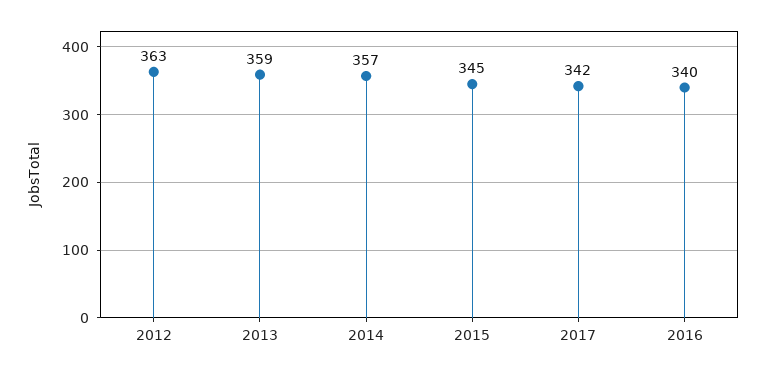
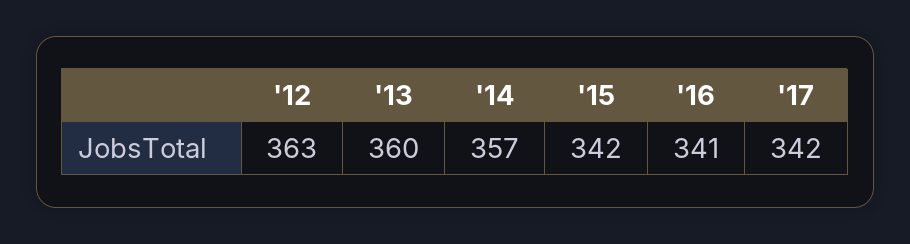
2013: 359 -> 360
2015: 345 -> 342
2016: 340 -> 341

